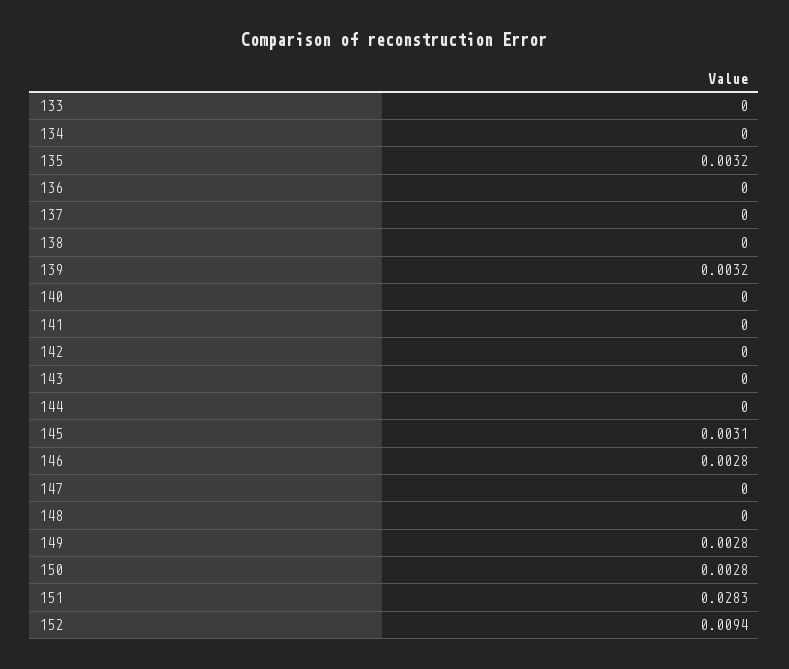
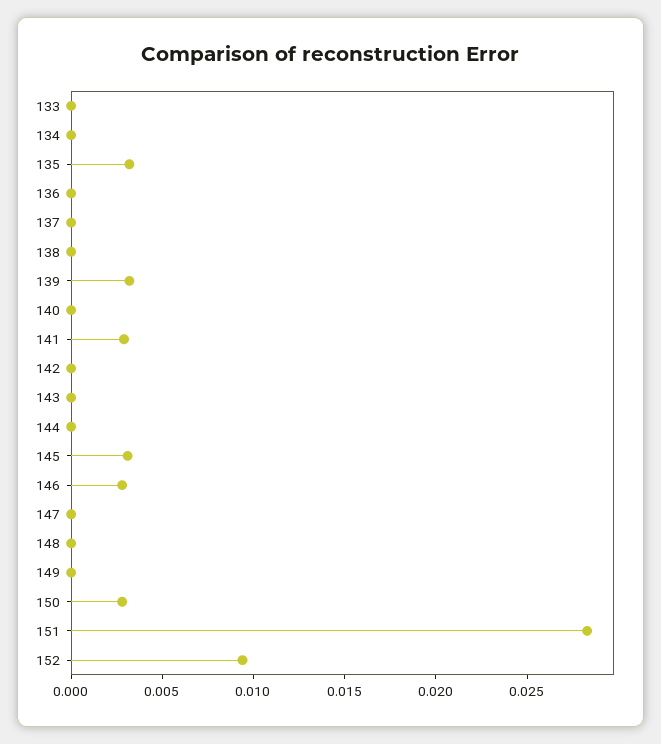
141: 0 -> 0.003
149: 0.0028 -> 0

